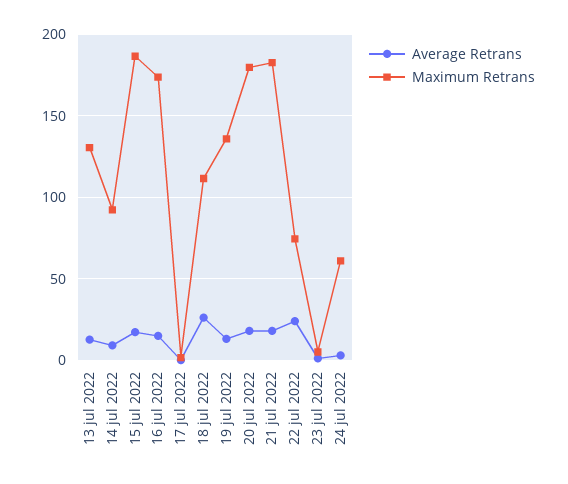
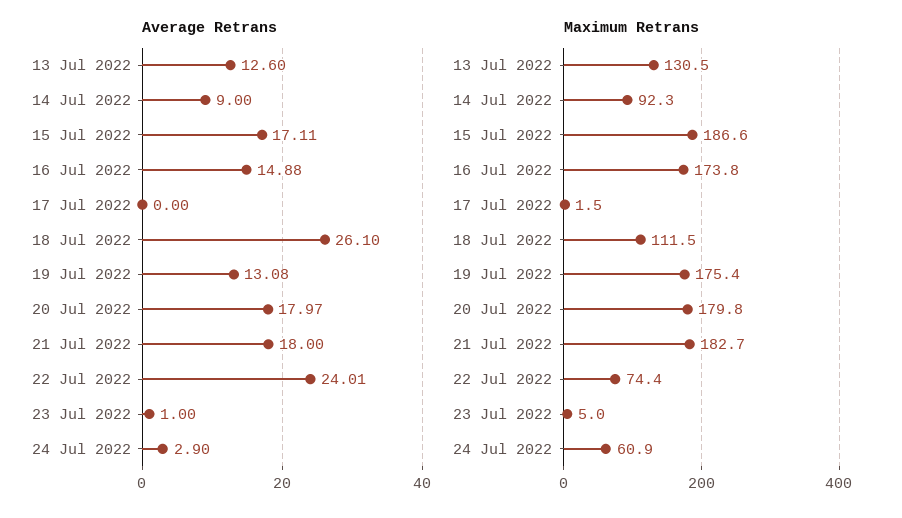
Maximum Retrans, 19 jul 2022: 135 -> 175.4

